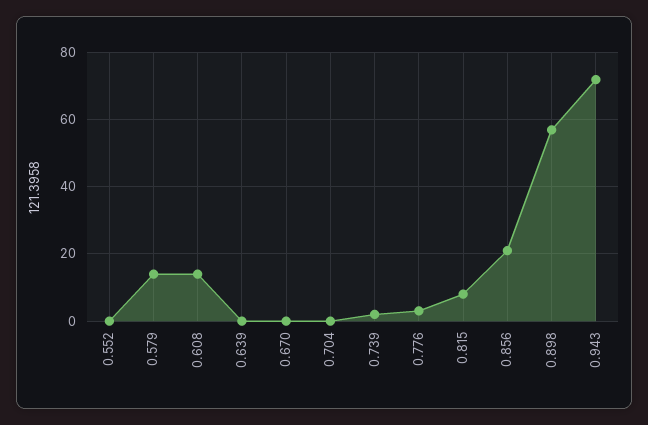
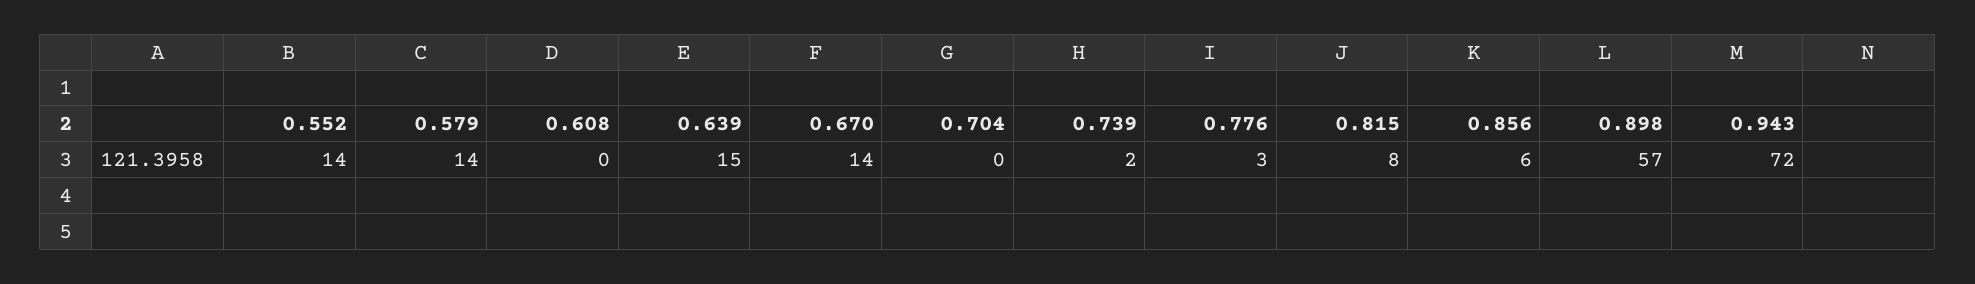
0.552: 0 -> 14
0.608: 15 -> 0
0.639: 0 -> 15
0.670: 0 -> 14
0.856: 20 -> 6

